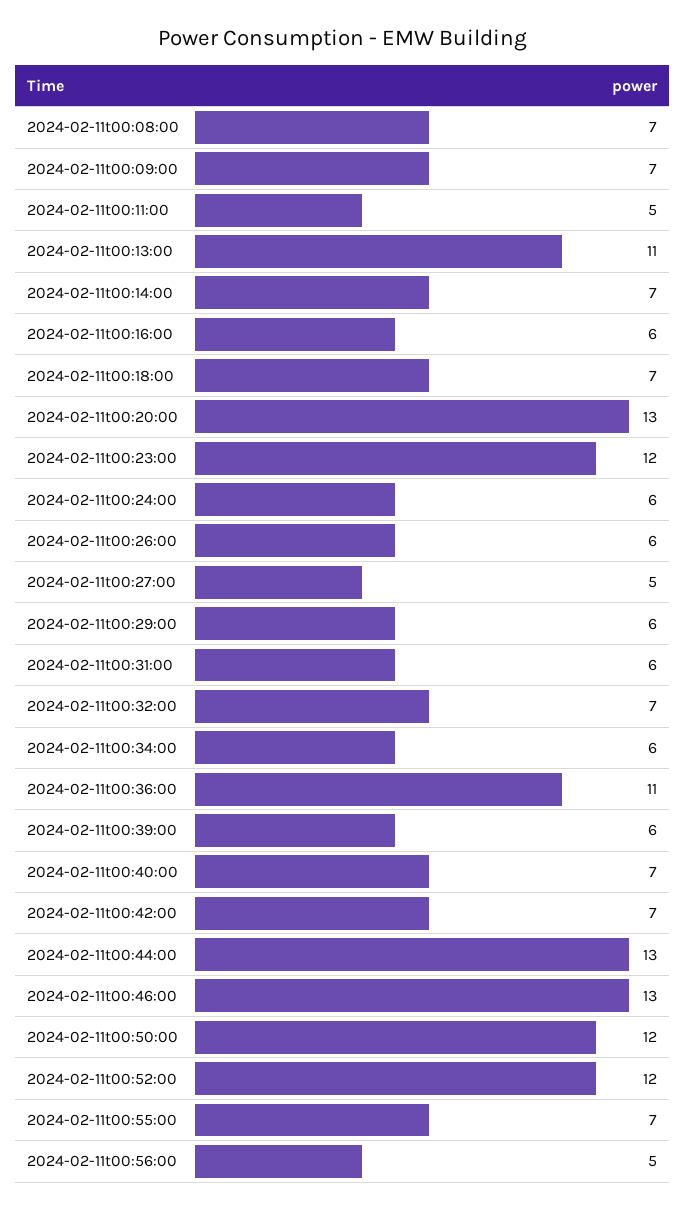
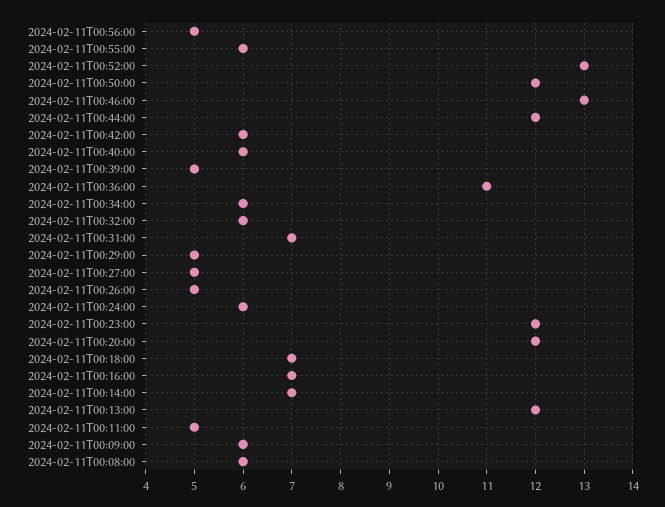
2024-02-11t00:08:00: 7 -> 6
2024-02-11t00:09:00: 7 -> 6
2024-02-11t00:13:00: 11 -> 12
2024-02-11t00:16:00: 6 -> 7
2024-02-11t00:20:00: 13 -> 12
2024-02-11t00:26:00: 6 -> 5
2024-02-11t00:29:00: 6 -> 5
2024-02-11t00:31:00: 6 -> 7
2024-02-11t00:32:00: 7 -> 6
2024-02-11t00:39:00: 6 -> 5
2024-02-11t00:40:00: 7 -> 6
2024-02-11t00:42:00: 7 -> 6
2024-02-11t00:44:00: 13 -> 12
2024-02-11t00:52:00: 12 -> 13
2024-02-11t00:55:00: 7 -> 6

